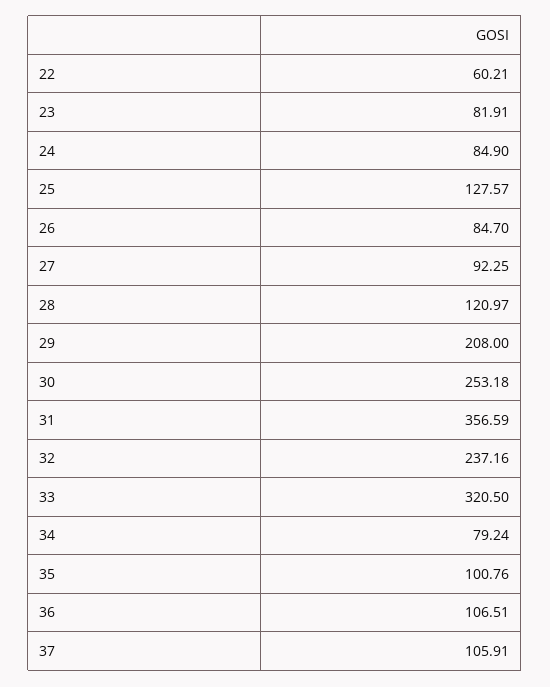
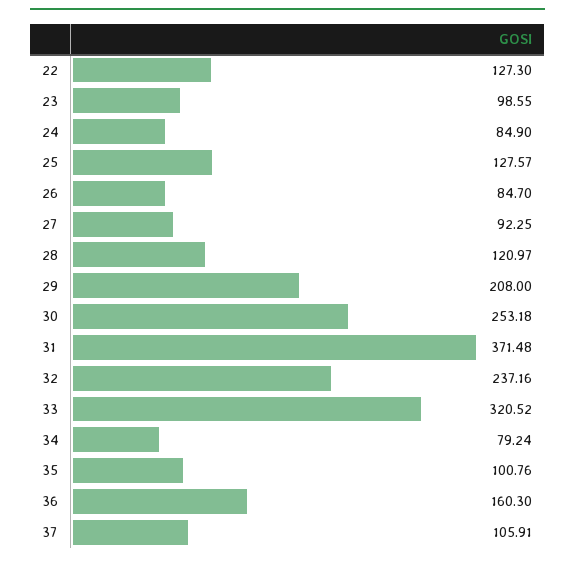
22: 60.21 -> 127.3
23: 81.91 -> 98.55
31: 356.59 -> 371.48
33: 320.5 -> 320.52
36: 106.51 -> 160.3

